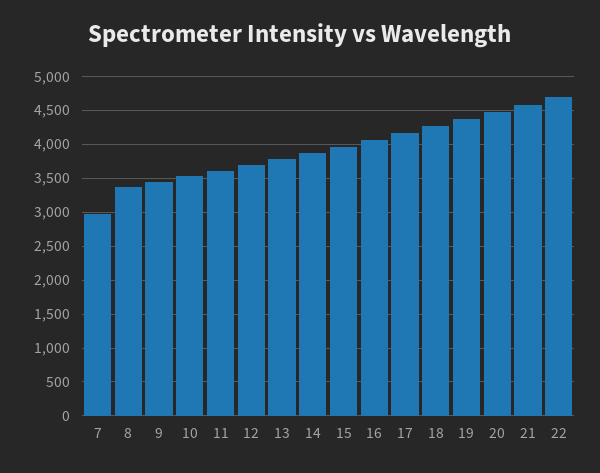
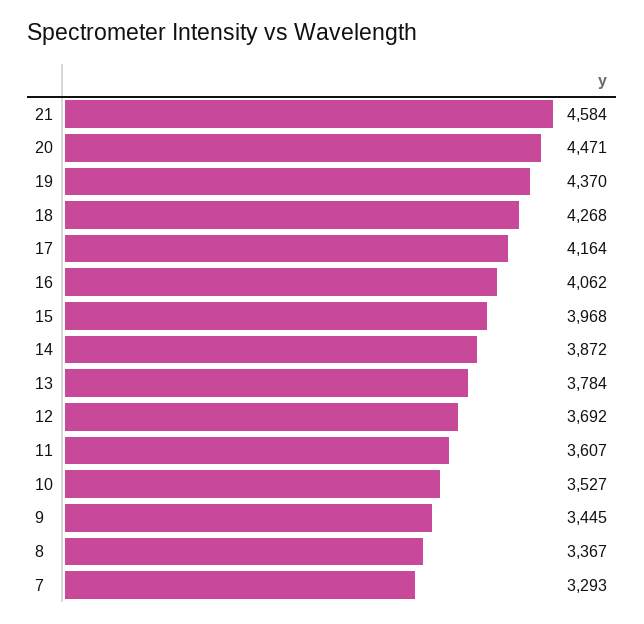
7: 3000 -> 3293
22: 4700 -> none

